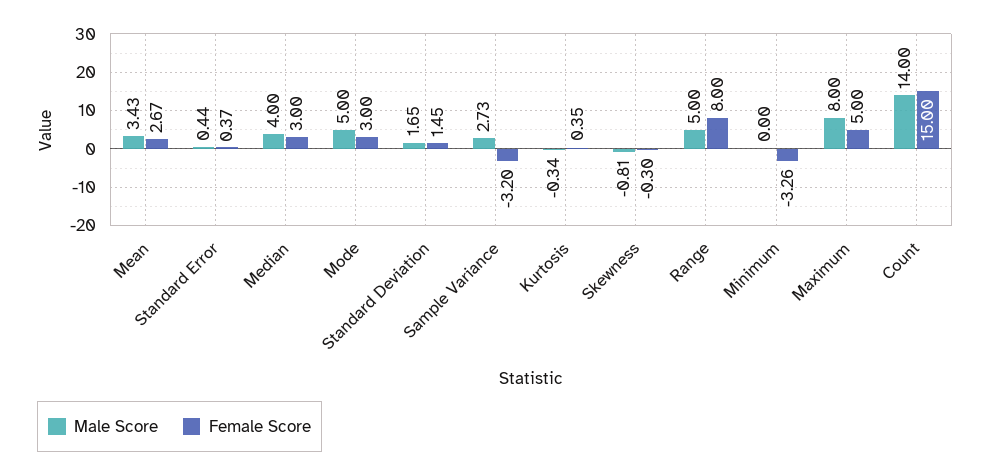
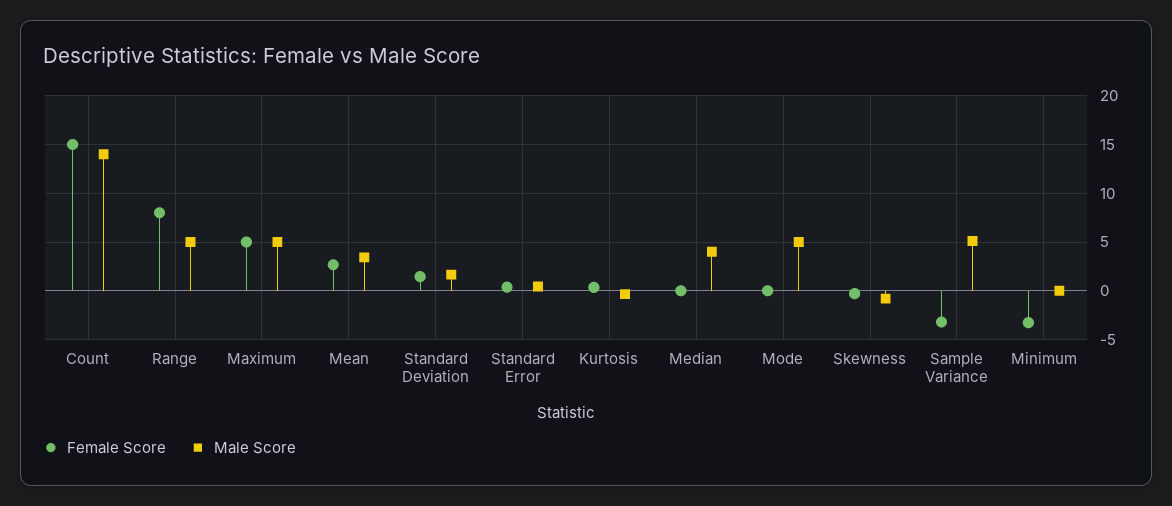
Female Score, Median: 3 -> 0
Female Score, Mode: 3 -> 0
Male Score, Sample Variance: 2.73 -> 5
Male Score, Maximum: 8 -> 5

